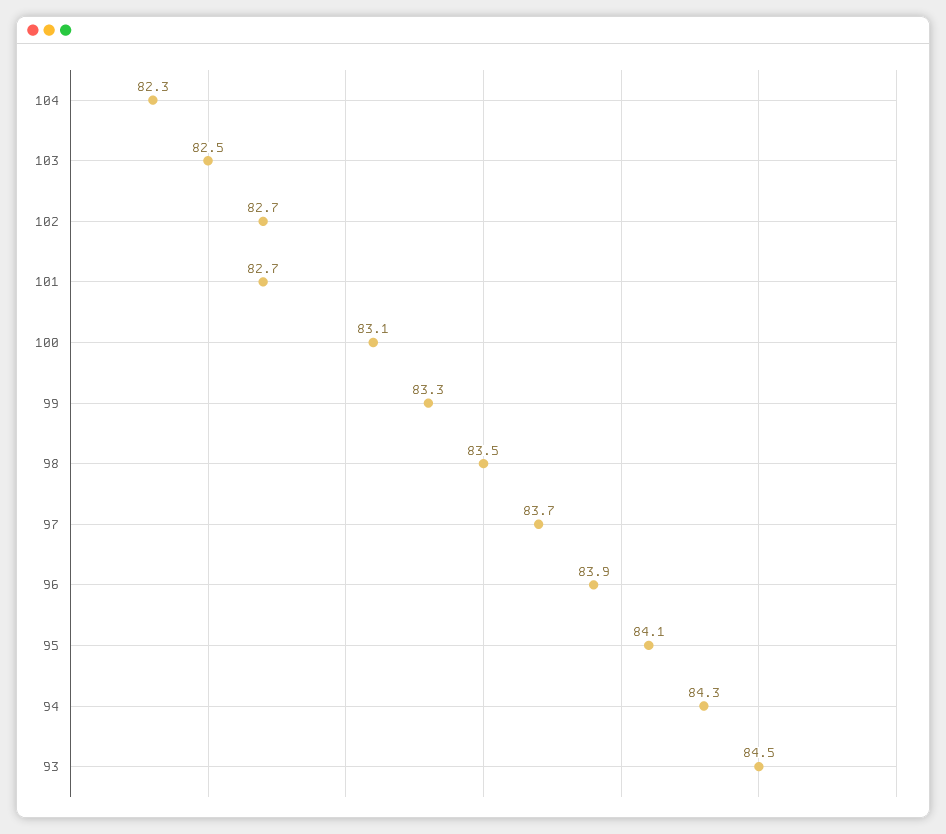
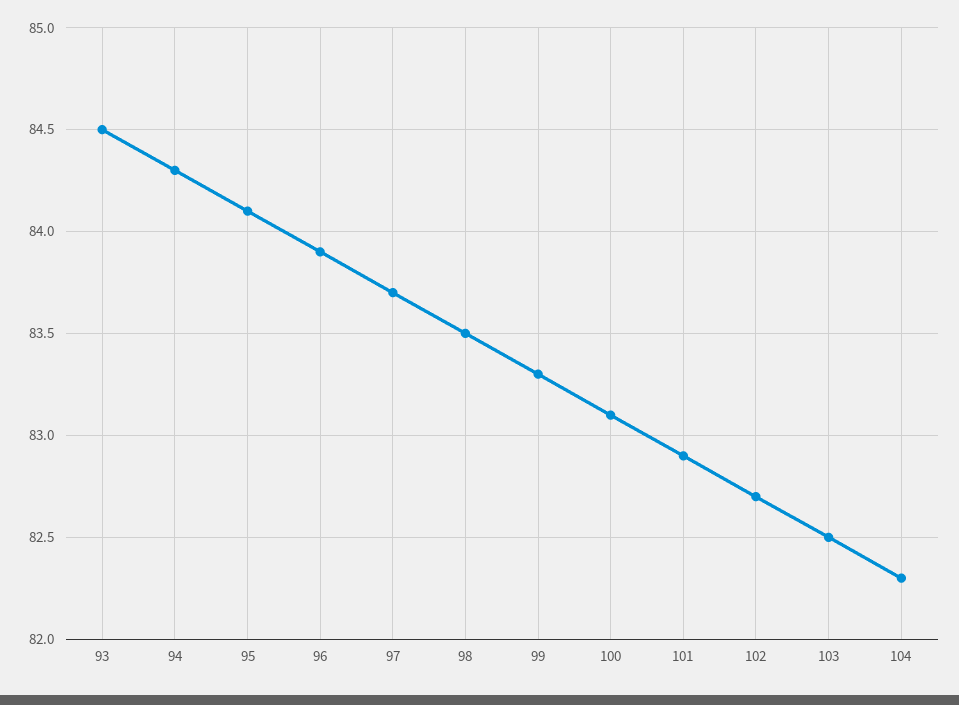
101: 82.7 -> 82.9

